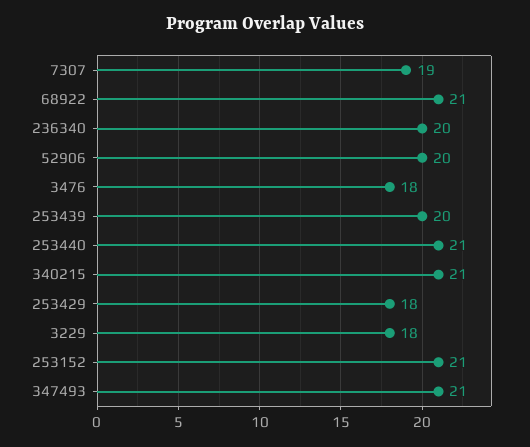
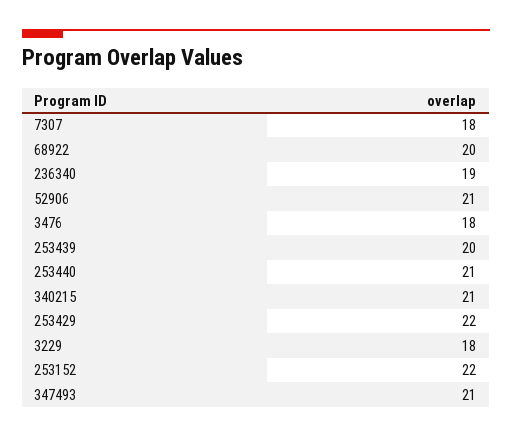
7307: 19 -> 18
68922: 21 -> 20
236340: 20 -> 19
52906: 20 -> 21
253429: 18 -> 22
253152: 21 -> 22

